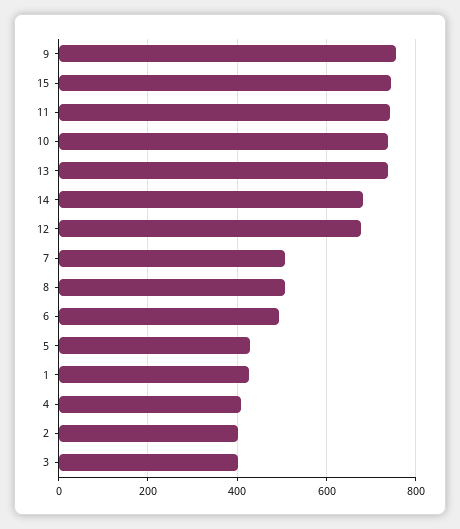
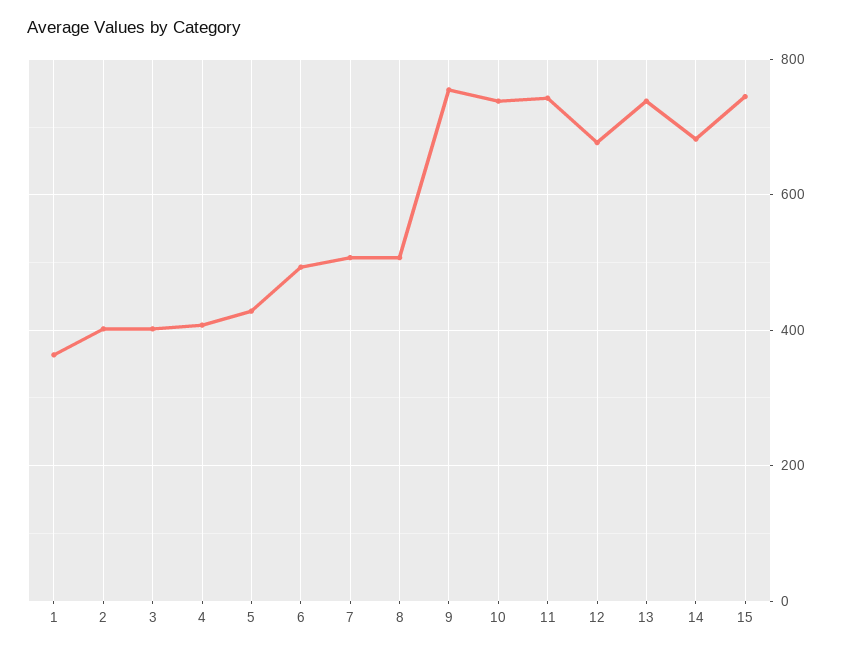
1: 420 -> 360

